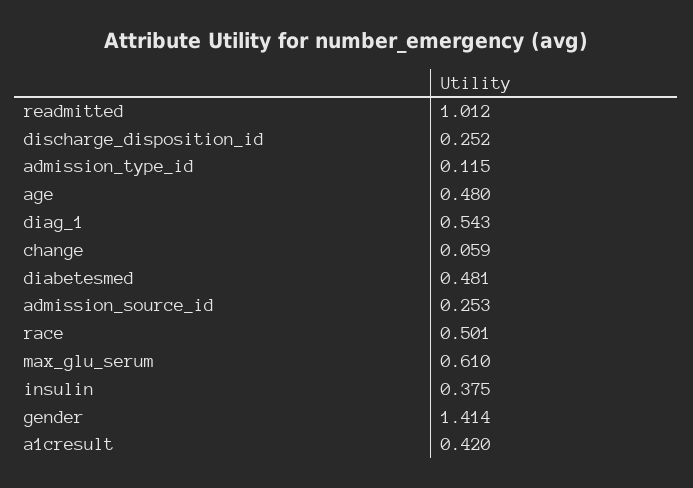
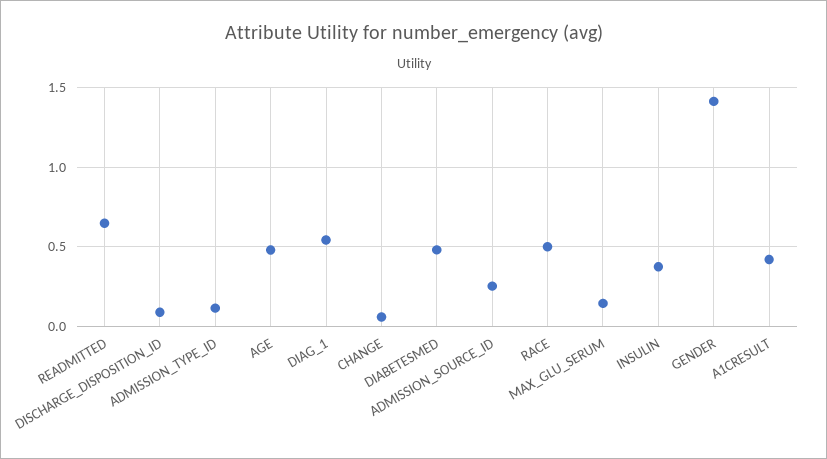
readmitted: 1.012 -> 0.65
discharge_disposition_id: 0.252 -> 0.1
max_glu_serum: 0.61 -> 0.15

